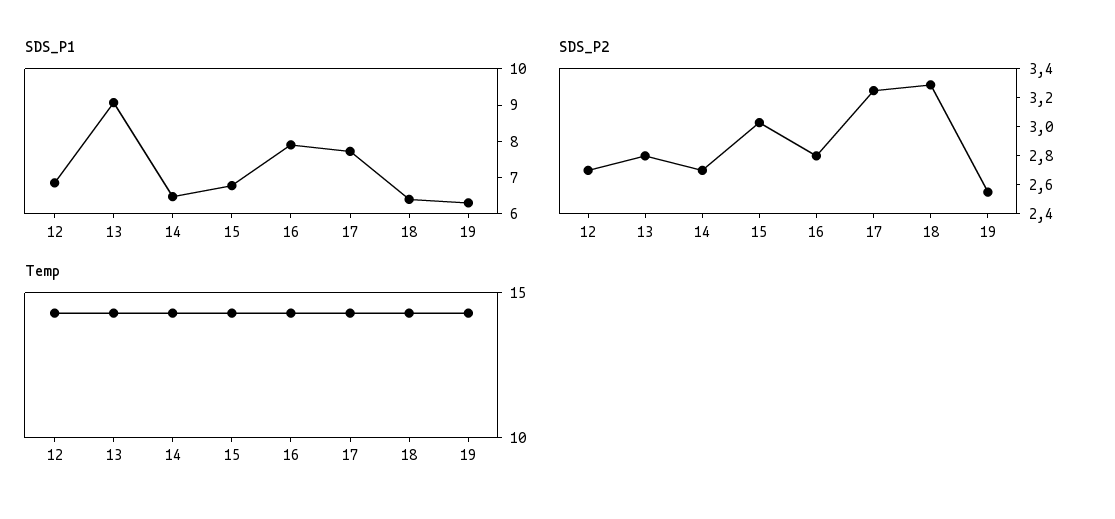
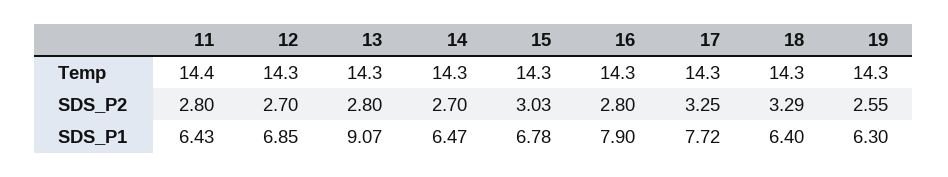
Temp, 11: none -> 14.4
SDS_P2, 11: none -> 2.8
SDS_P1, 11: none -> 6.43

